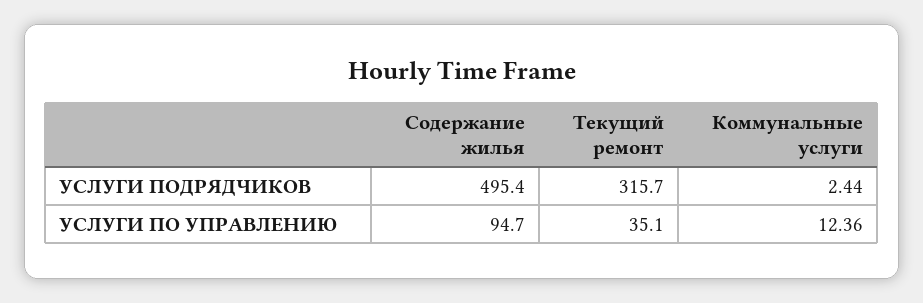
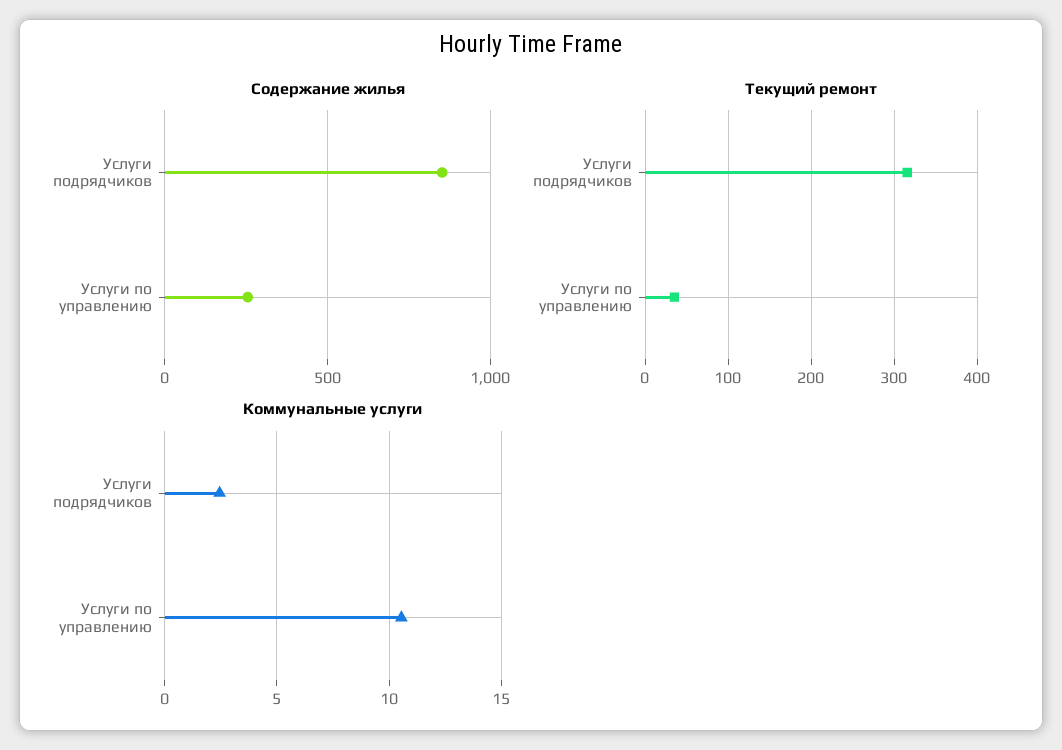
Содержание жилья, УСЛУГИ ПОДРЯДЧИКОВ: 495.4 -> 850
Содержание жилья, УСЛУГИ ПО УПРАВЛЕНИЮ: 94.7 -> 250
Коммунальные услуги, УСЛУГИ ПО УПРАВЛЕНИЮ: 12.36 -> 10.5

